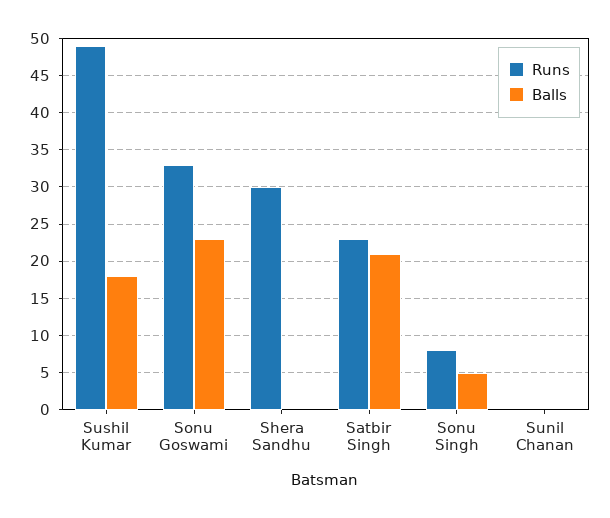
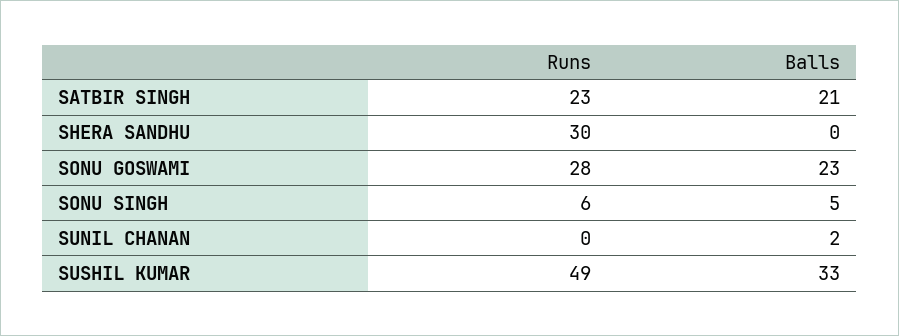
Balls, Sushil Kumar: 18 -> 33
Runs, Sonu Goswami: 33 -> 28
Runs, Sonu Singh: 8 -> 6
Balls, Sunil Chanan: 0 -> 2

